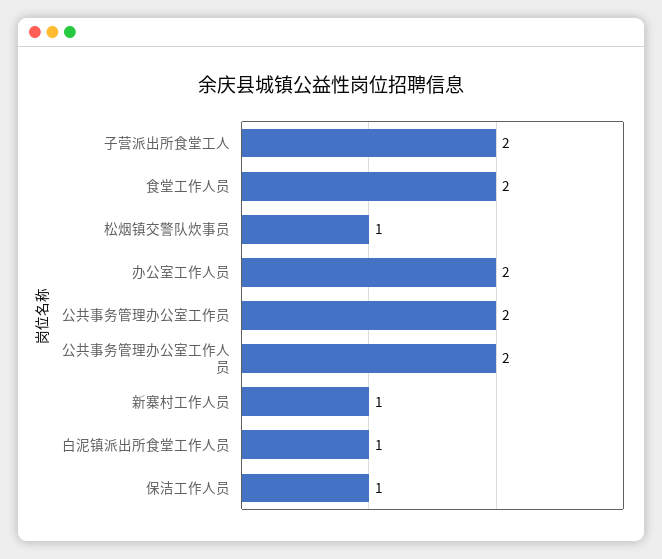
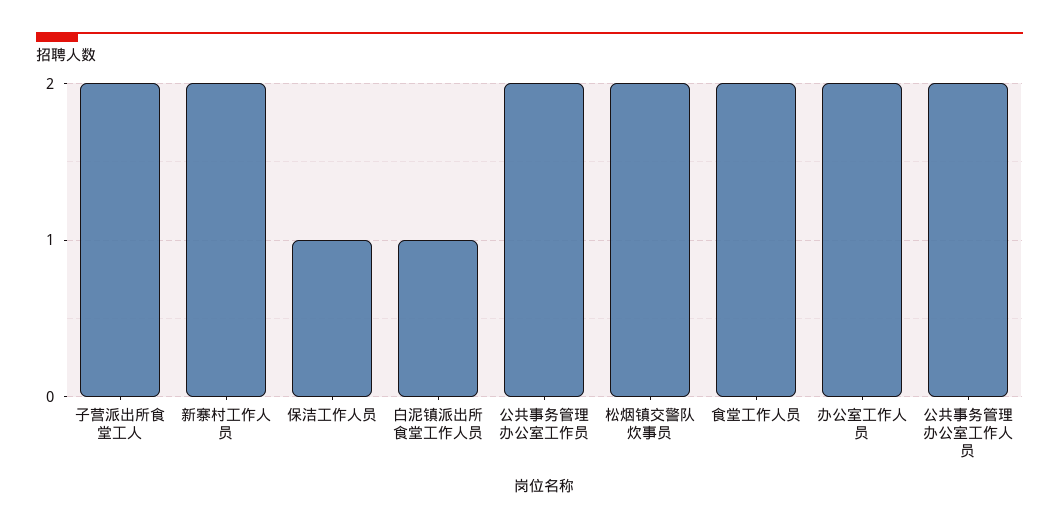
松烟镇交警队炊事员: 1 -> 2
新寨村工作人员: 1 -> 2

